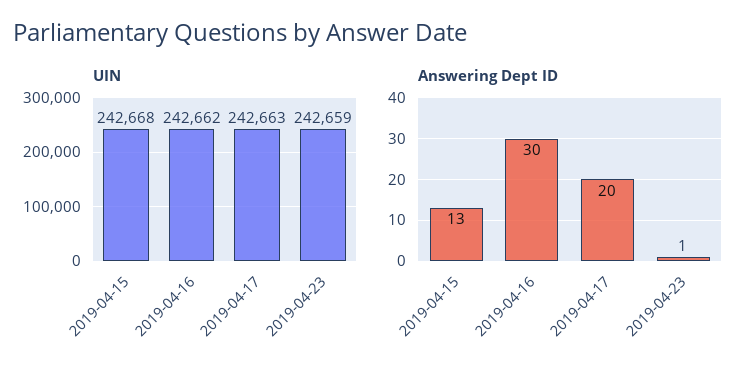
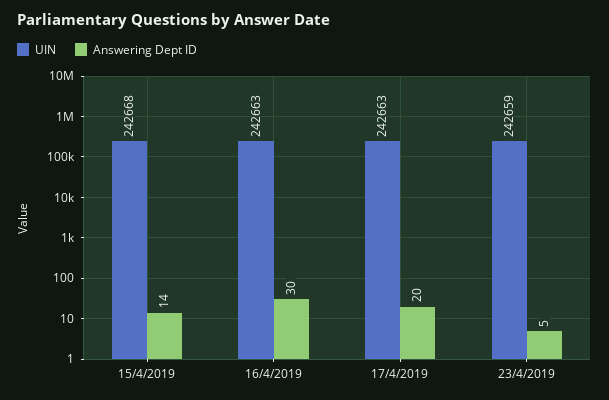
UIN, 2019-04-16: 242662 -> 242663
Answering Dept ID, 2019-04-15: 13 -> 14
Answering Dept ID, 2019-04-23: 1 -> 5

